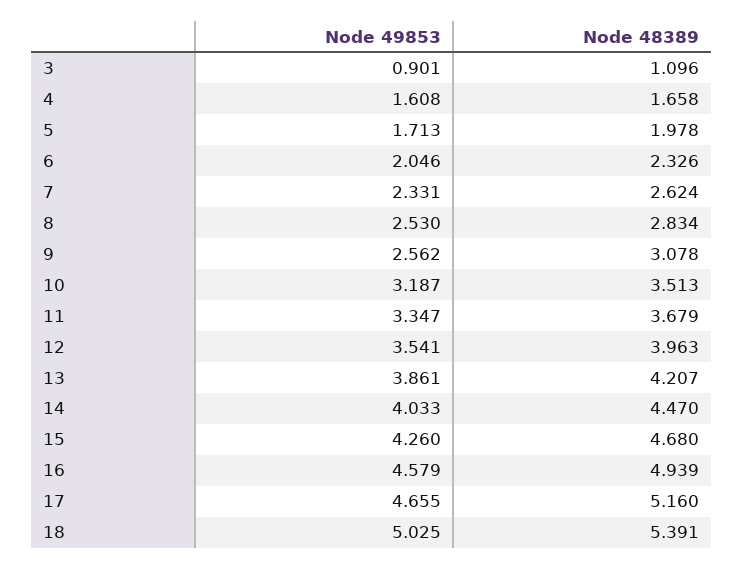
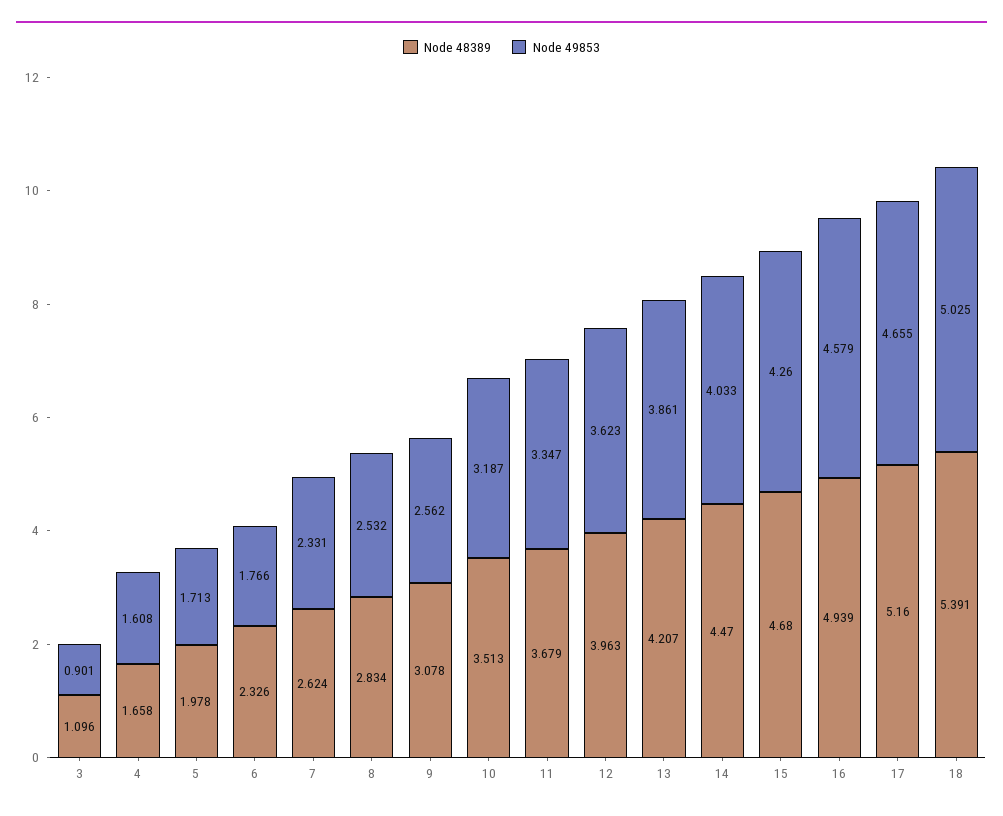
Node 49853, 6: 2.046 -> 1.766
Node 49853, 8: 2.53 -> 2.532
Node 49853, 12: 3.541 -> 3.623

